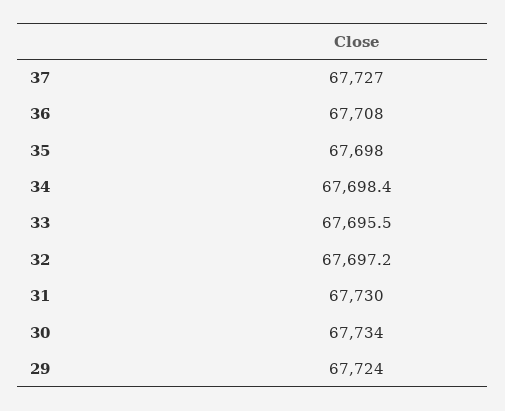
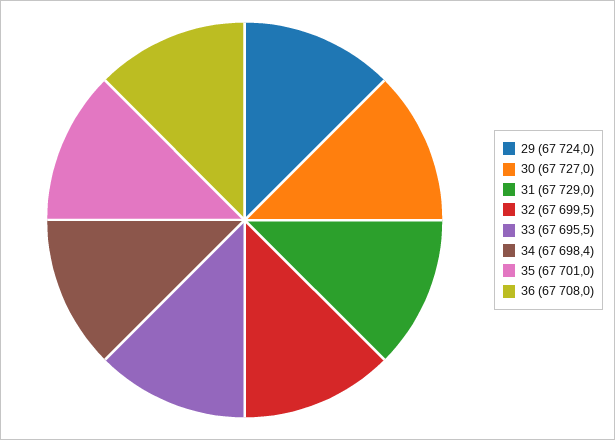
37: 67727 -> none
35: 67698 -> 67701
32: 67697.2 -> 67699.5
31: 67730 -> 67729
30: 67734 -> 67727

